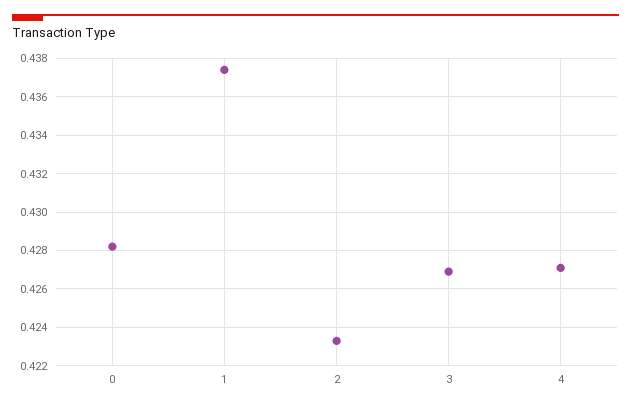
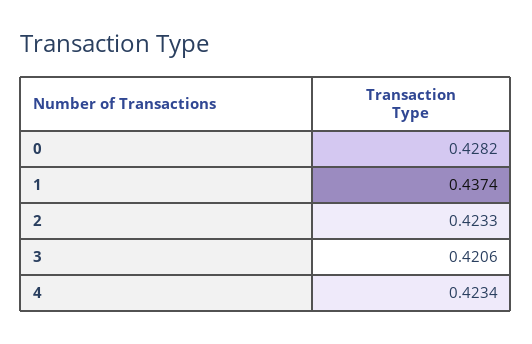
3: 0.427 -> 0.4206
4: 0.427 -> 0.4234

